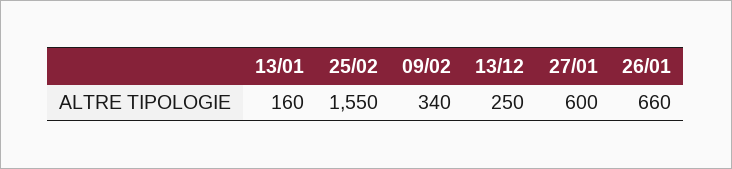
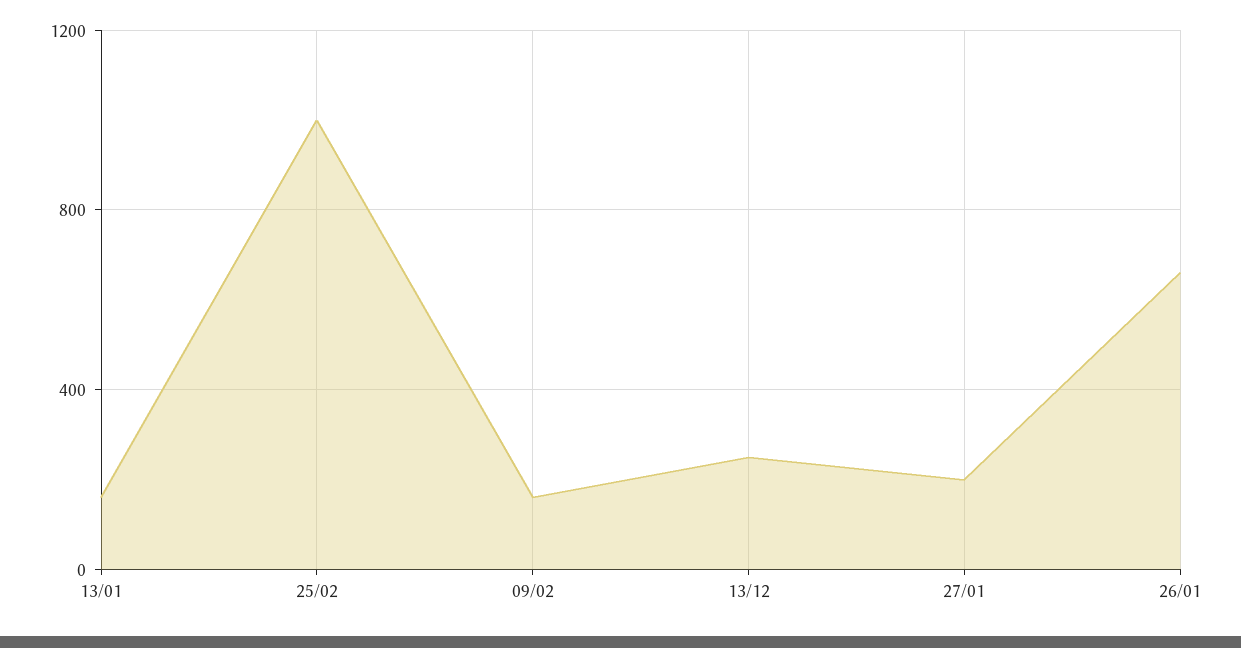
25/02: 1550 -> 1000
09/02: 340 -> 150
27/01: 600 -> 200

